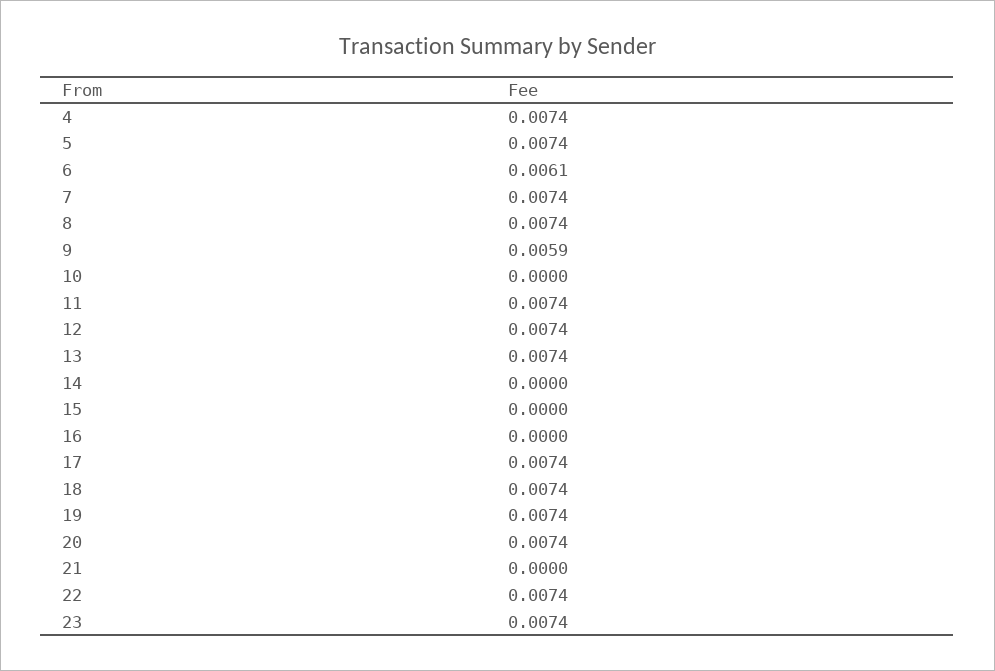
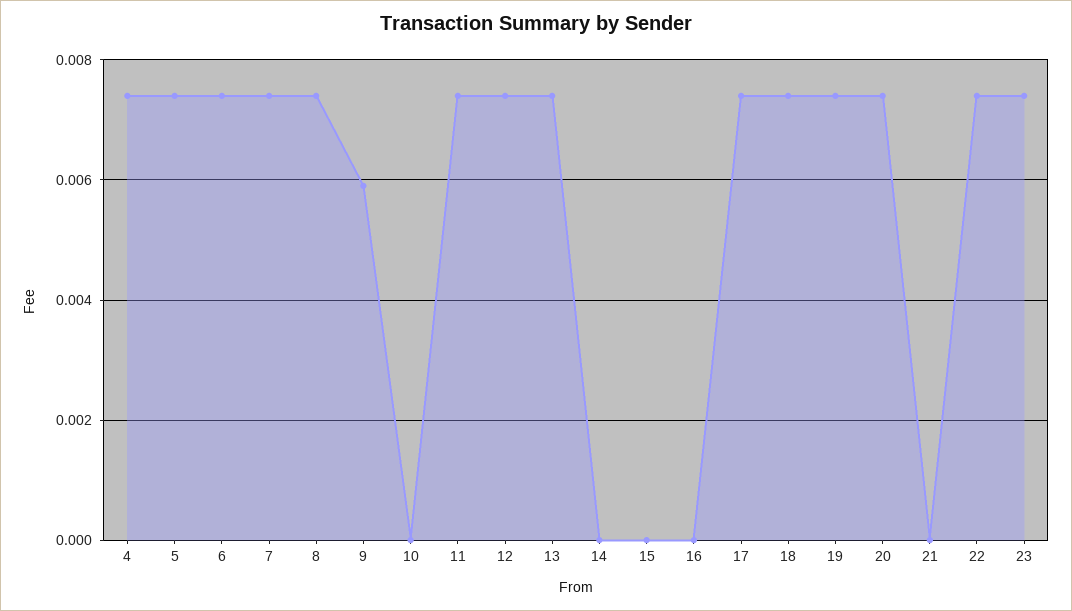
6: 0.0061 -> 0.0075

